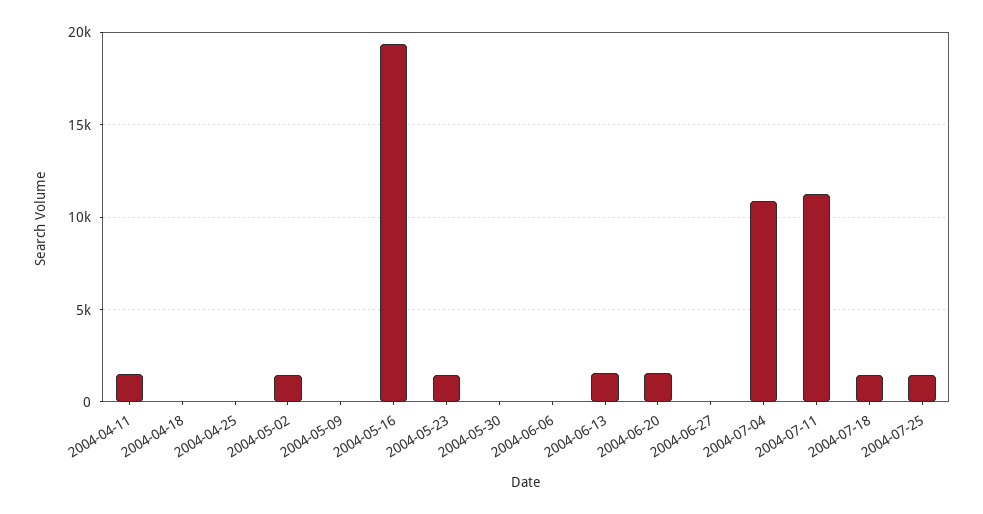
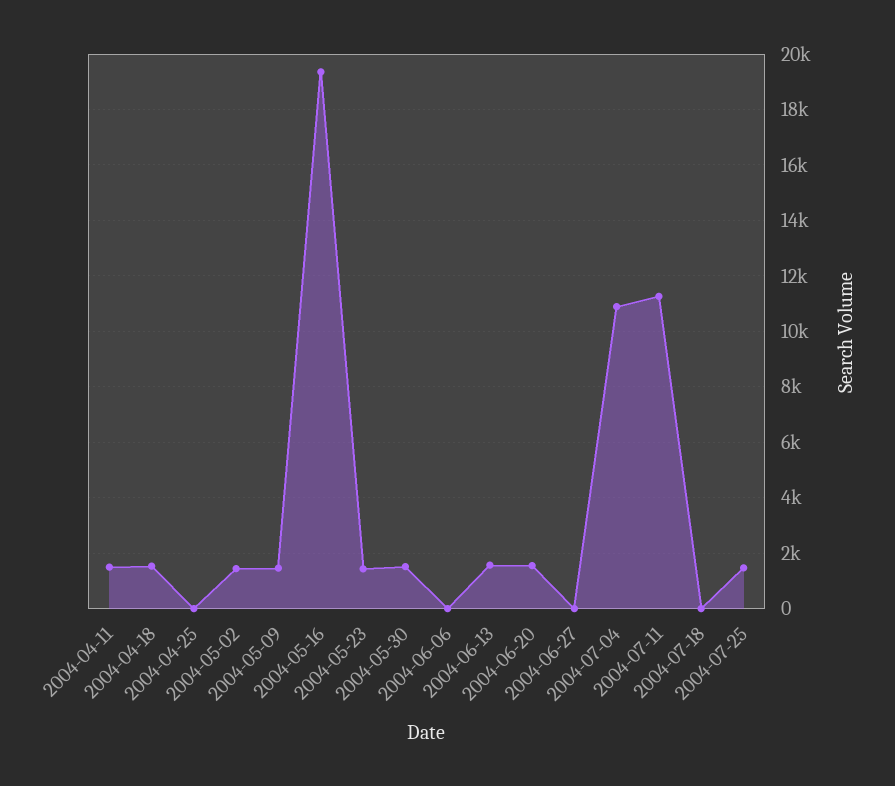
2004-04-18: 0 -> 1500
2004-05-09: 0 -> 1500
2004-05-30: 0 -> 1500
2004-07-18: 1500 -> 0

